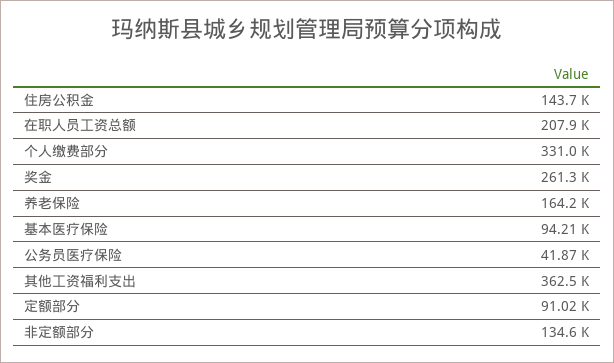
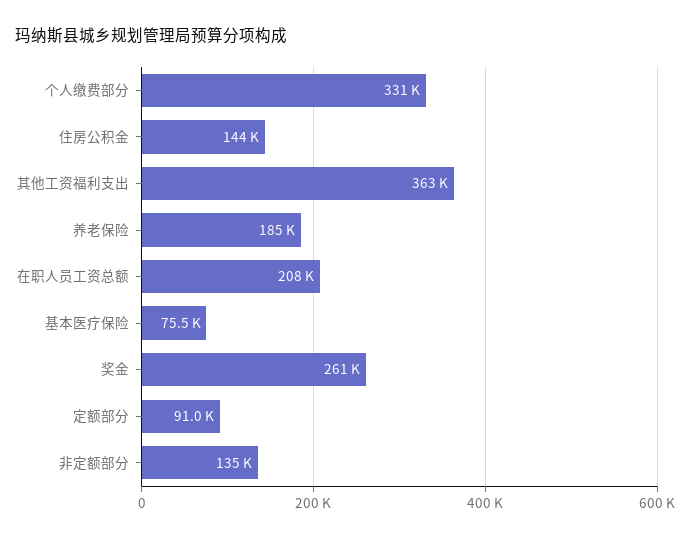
养老保险: 164200 -> 185000
基本医疗保险: 94210 -> 75500
公务员医疗保险: 41870 -> none

